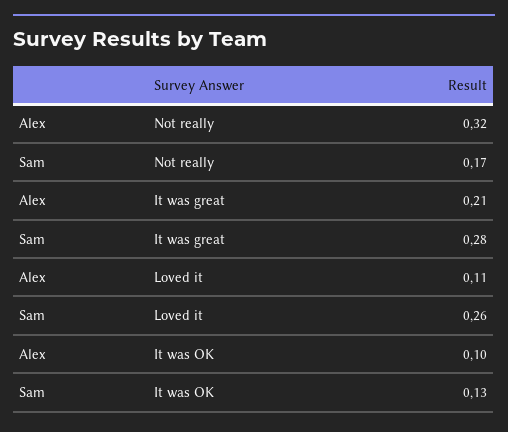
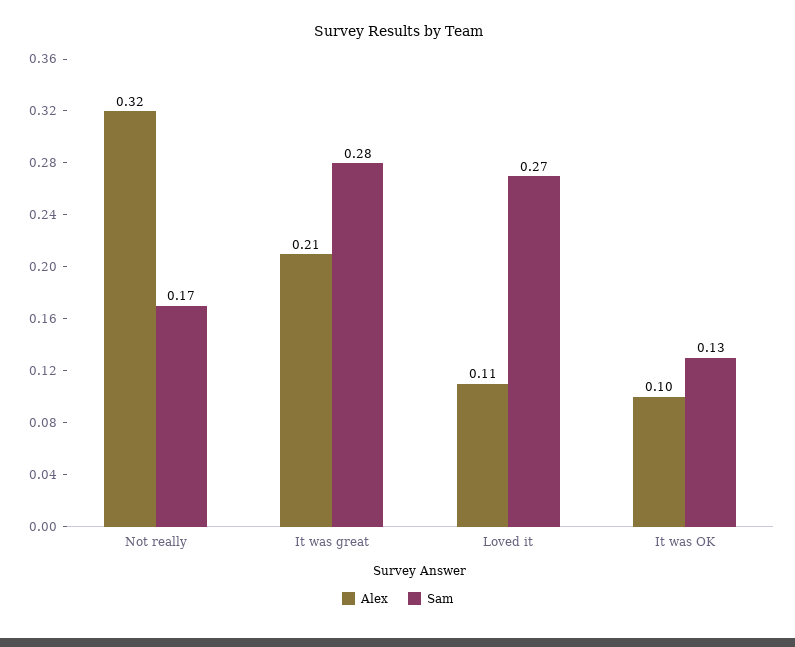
Sam, Loved it: 0.26 -> 0.27

